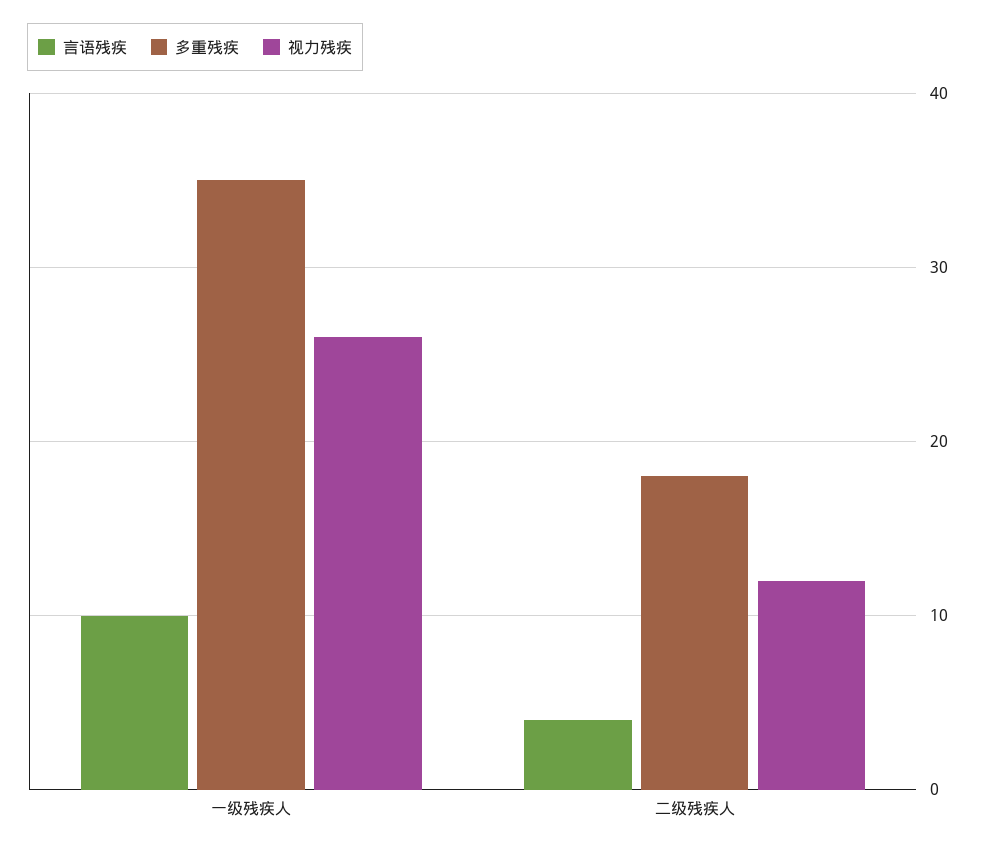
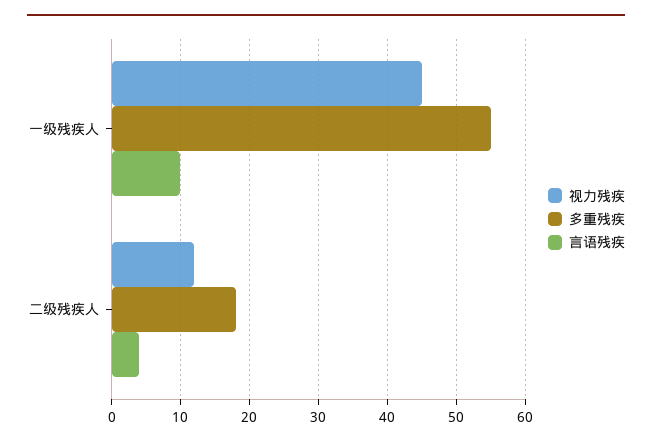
多重残疾, 一级残疾人: 35 -> 55
视力残疾, 一级残疾人: 26 -> 45

